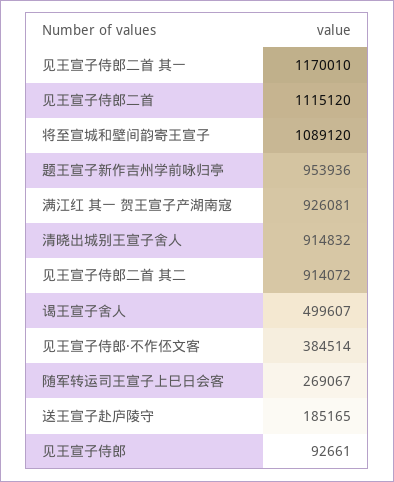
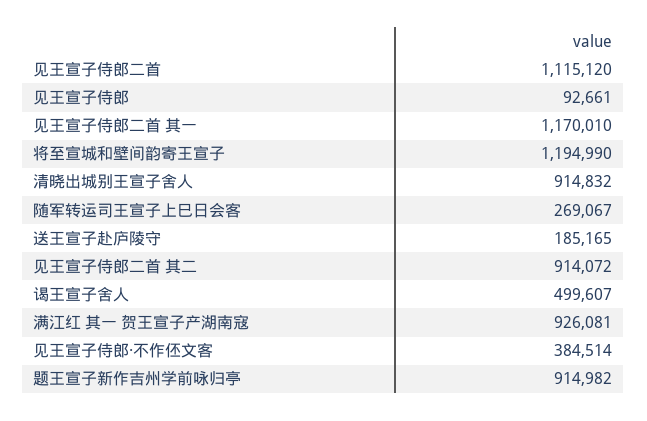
将至宣城和壁间韵寄王宣子: 1089120 -> 1194990
题王宣子新作吉州学前咏归亭: 953936 -> 914982

